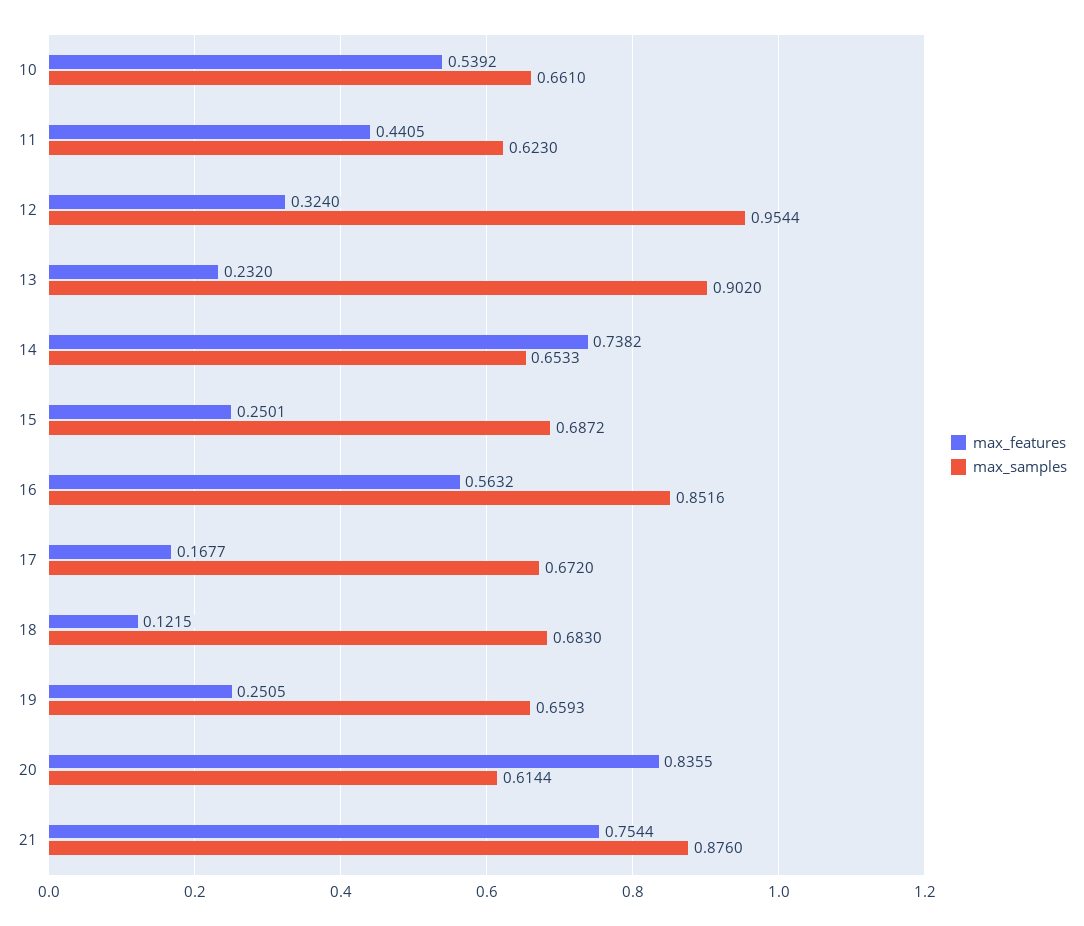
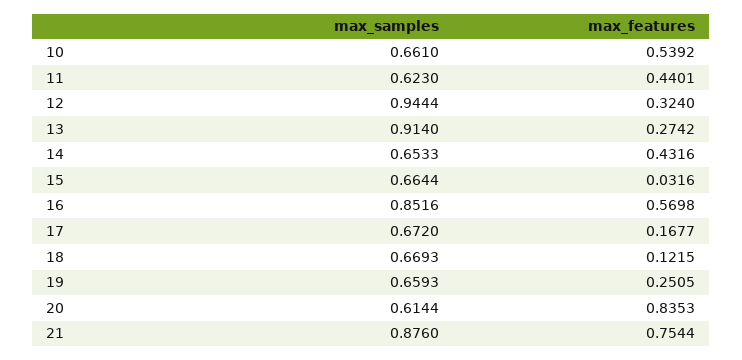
max_features, 11: 0.4405 -> 0.4401
max_samples, 12: 0.9544 -> 0.9444
max_features, 13: 0.232 -> 0.2742
max_samples, 13: 0.902 -> 0.914
max_features, 14: 0.7382 -> 0.4316
max_features, 15: 0.2501 -> 0.0316
max_samples, 15: 0.6872 -> 0.6644
max_features, 16: 0.5632 -> 0.5698
max_samples, 18: 0.683 -> 0.6693
max_features, 20: 0.8355 -> 0.8353

